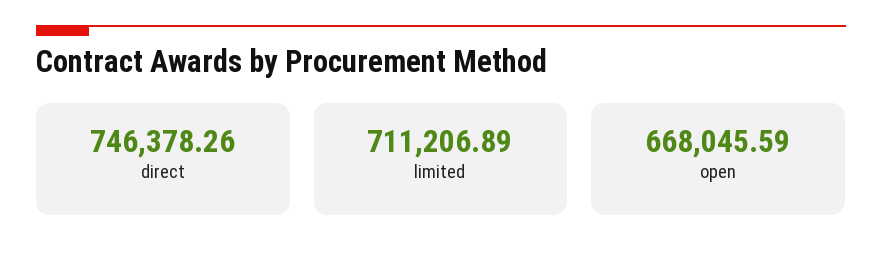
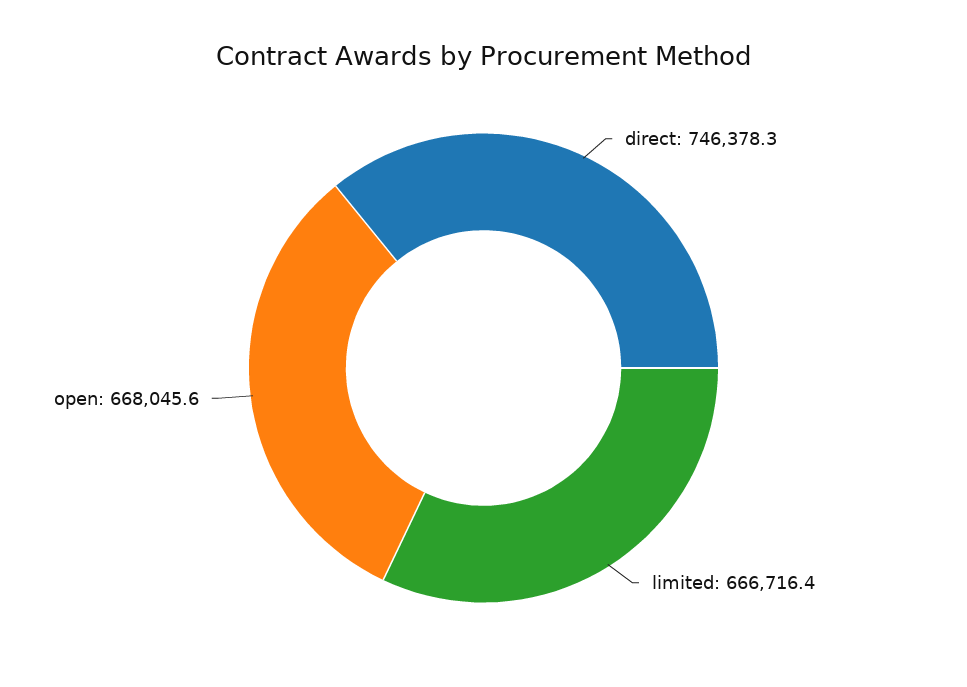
limited: 711206.89 -> 666716.4

